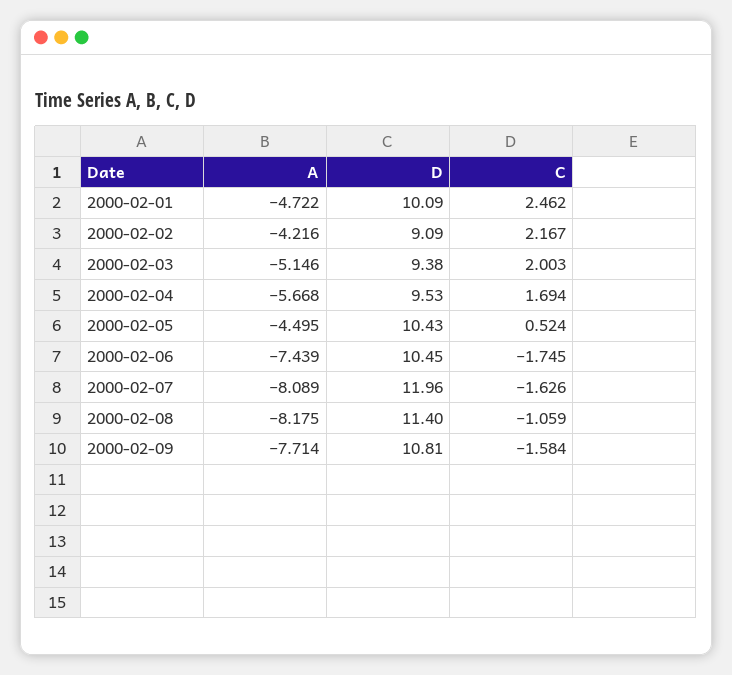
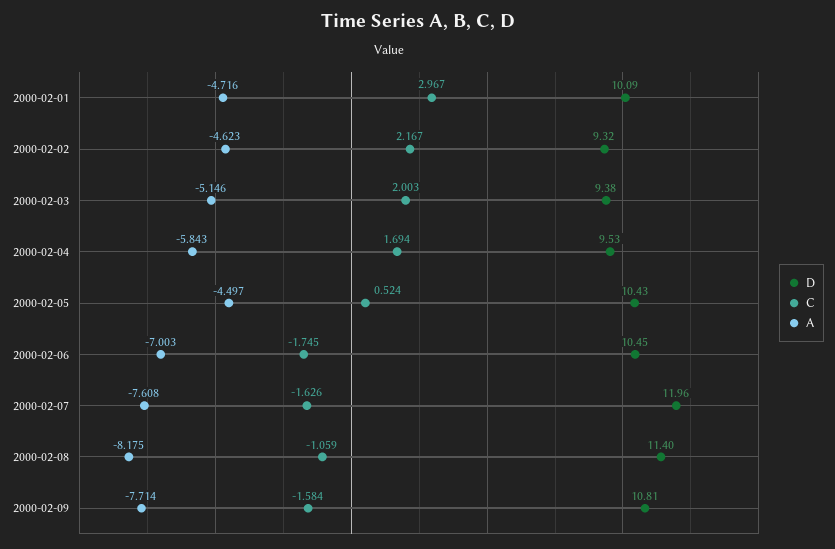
A, 2000-02-01: -4.722 -> -4.716
C, 2000-02-01: 2.462 -> 2.967
A, 2000-02-02: -4.216 -> -4.623
D, 2000-02-02: 9.09 -> 9.32
A, 2000-02-04: -5.668 -> -5.843
A, 2000-02-05: -4.495 -> -4.497
A, 2000-02-06: -7.439 -> -7.003
A, 2000-02-07: -8.089 -> -7.608

